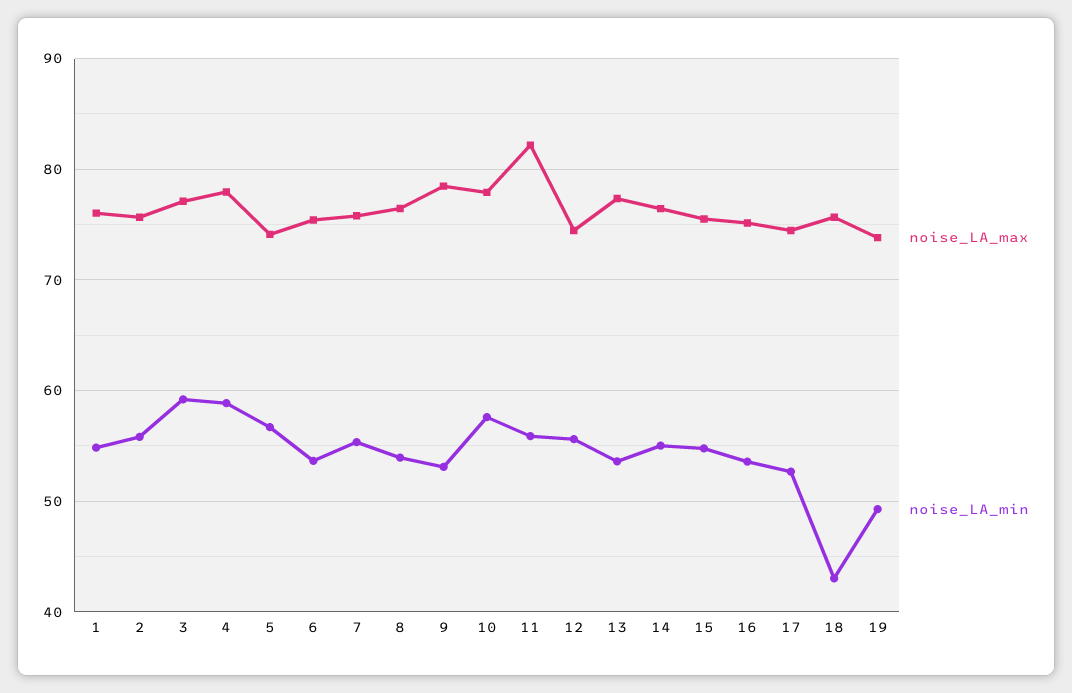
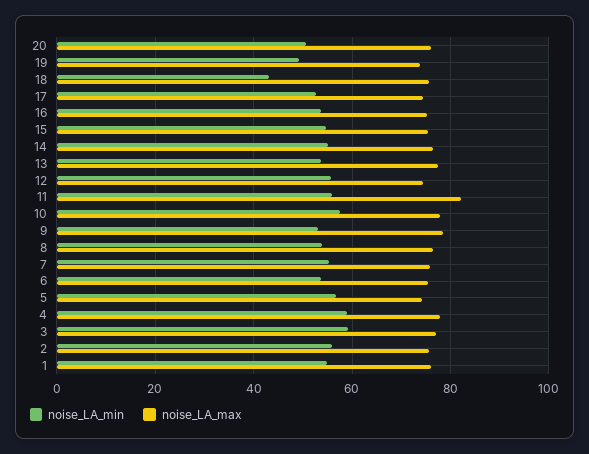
noise_LA_min, 20: none -> 50
noise_LA_max, 20: none -> 76

